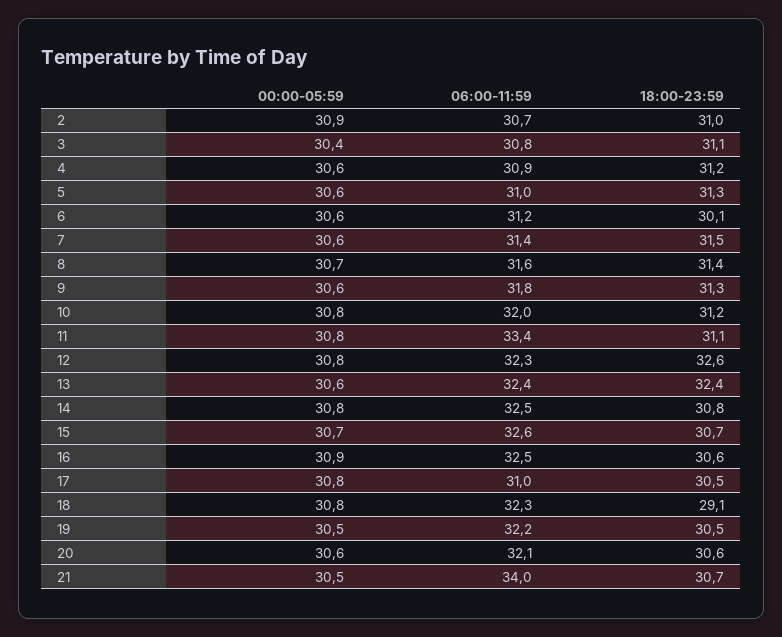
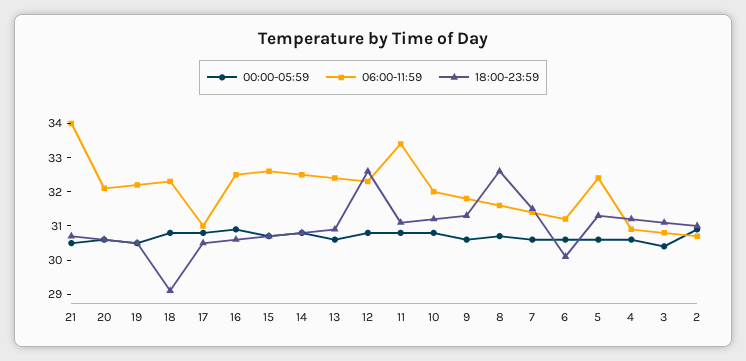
06:00-11:59, 5: 31 -> 32.5
18:00-23:59, 8: 31.4 -> 32.5
18:00-23:59, 13: 32.4 -> 31

